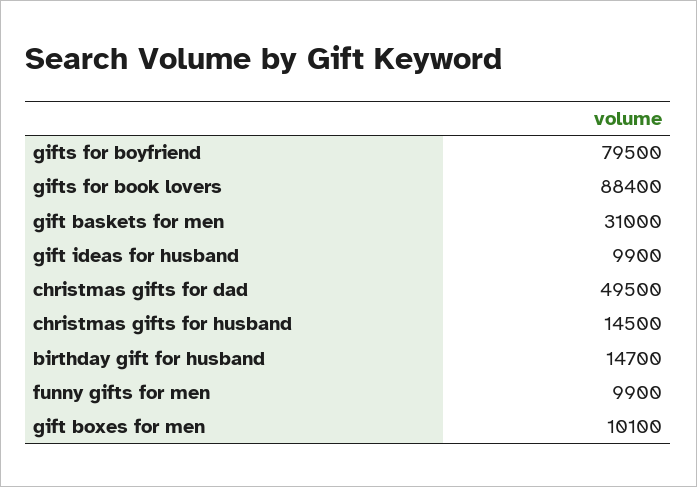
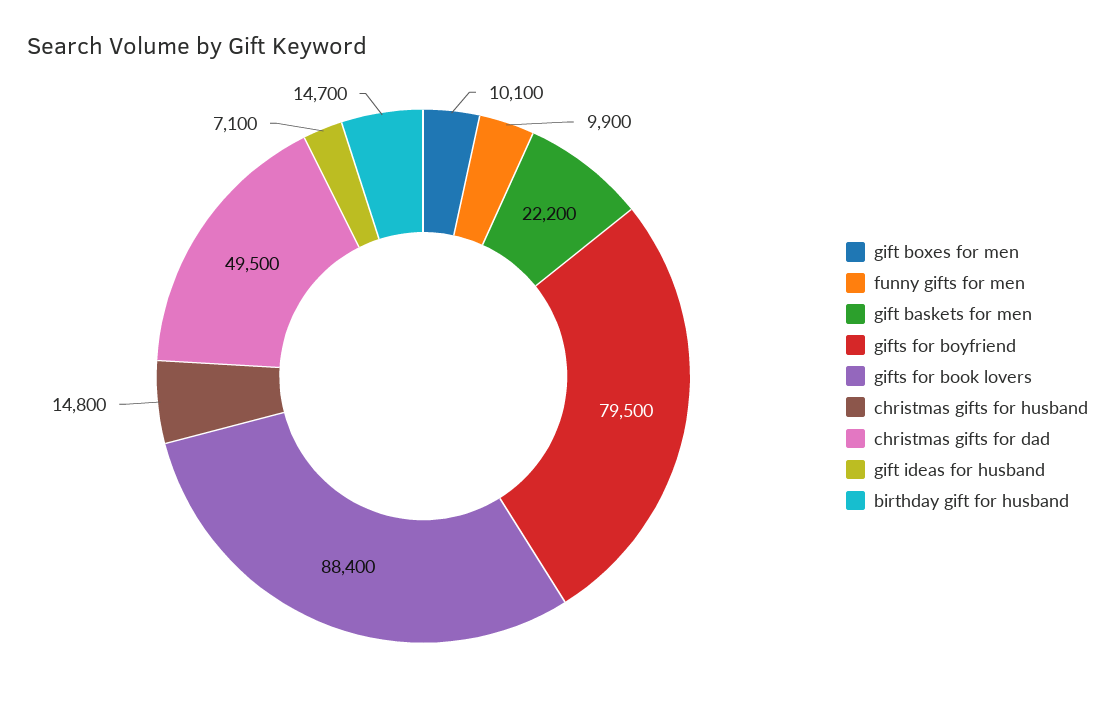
gift baskets for men: 31000 -> 22200
gift ideas for husband: 9900 -> 7100
christmas gifts for husband: 14500 -> 14800

